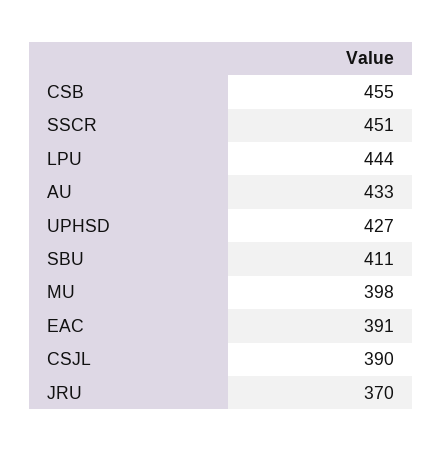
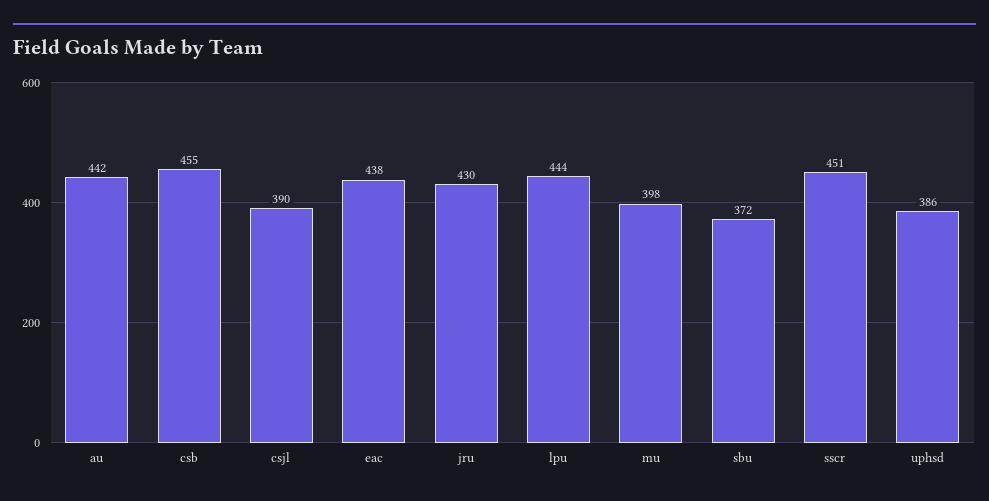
AU: 433 -> 442
UPHSD: 427 -> 386
SBU: 411 -> 372
EAC: 391 -> 438
JRU: 370 -> 430

